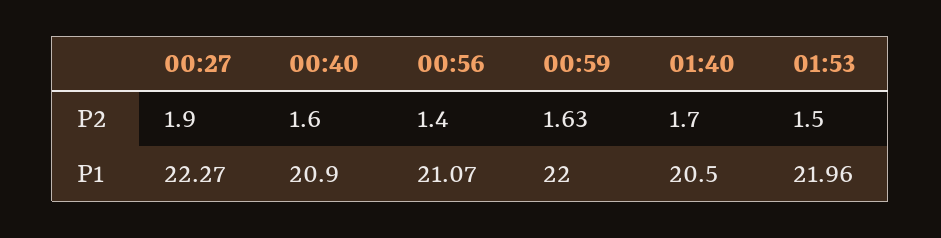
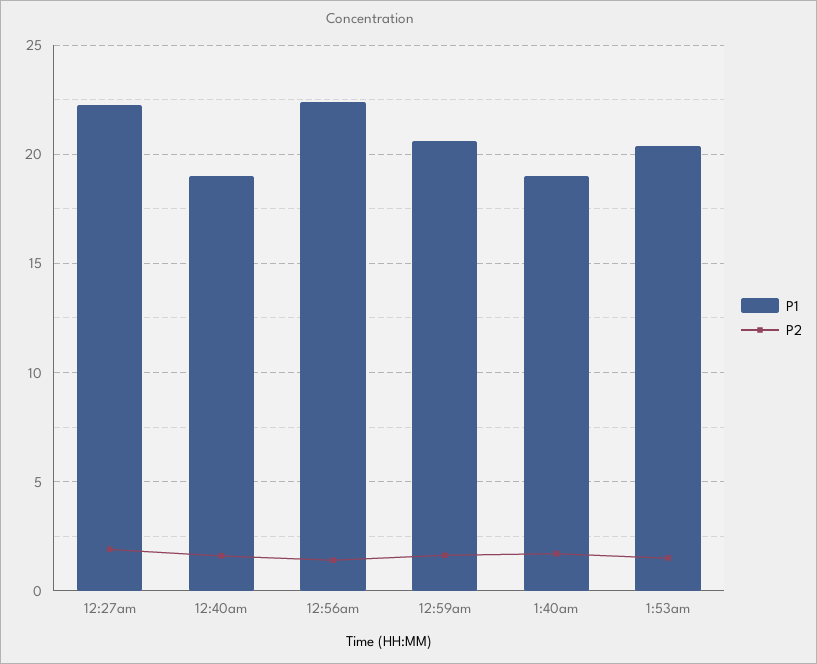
P1, 00:40: 20.9 -> 19
P1, 00:56: 21.07 -> 22.5
P1, 00:59: 22 -> 20.5
P1, 01:40: 20.5 -> 19
P1, 01:53: 21.96 -> 20.5

